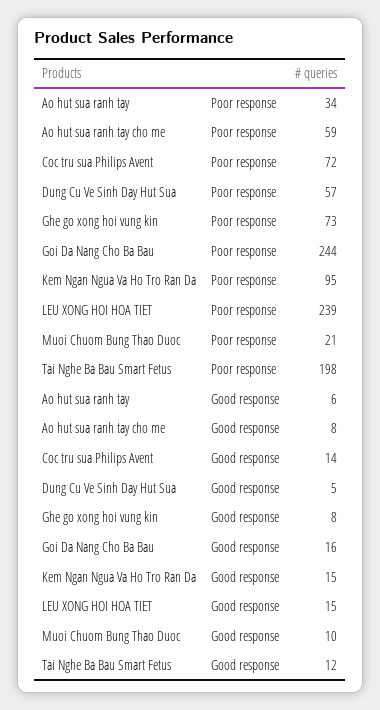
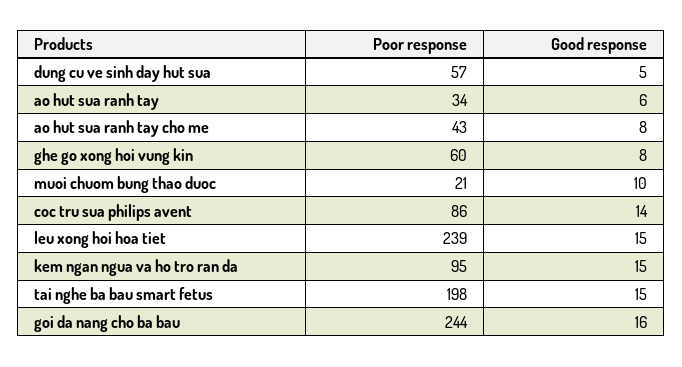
Ao hut sua ranh tay cho me, Poor response: 59 -> 43
Coc tru sua Philips Avent, Poor response: 72 -> 86
Ghe go xong hoi vung kin, Poor response: 73 -> 60
Tai Nghe Ba Bau Smart Fetus, Good response: 12 -> 15

